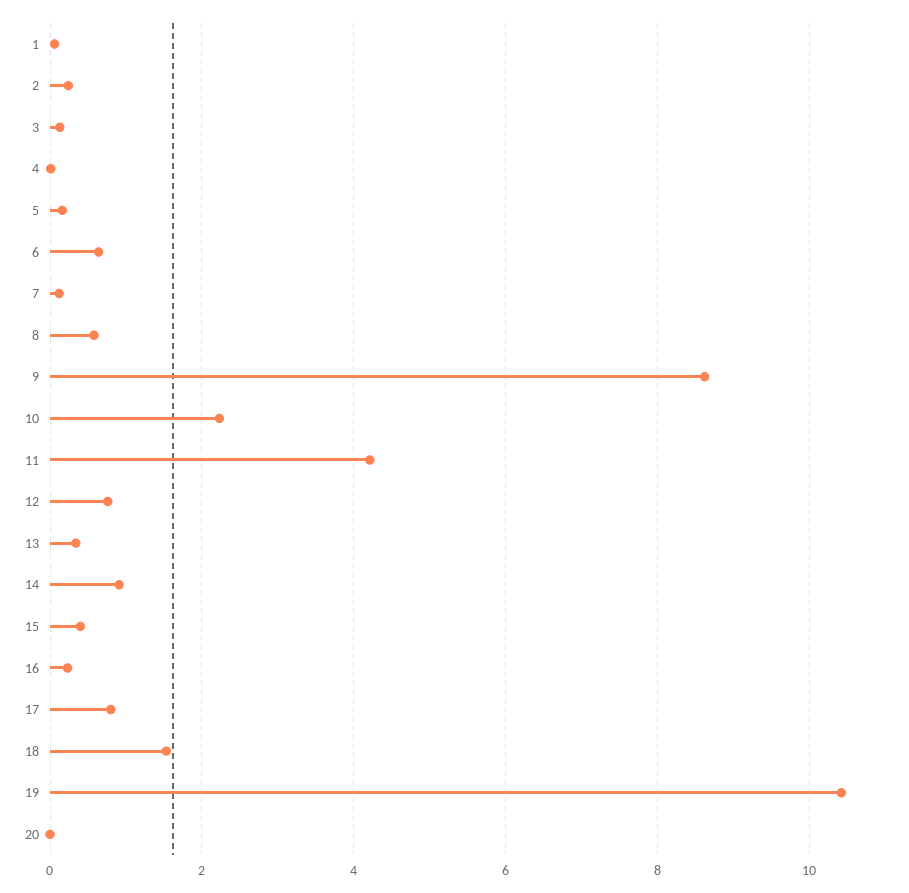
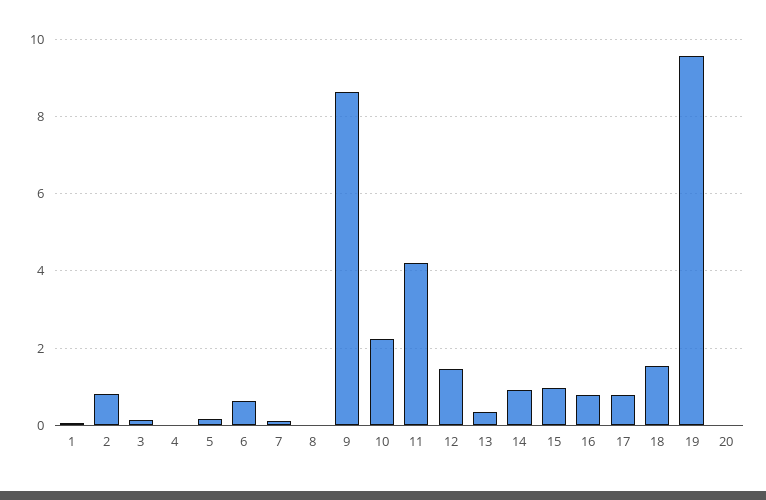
2: 0.2 -> 0.8
8: 0.6 -> 0
12: 0.8 -> 1.4
15: 0.4 -> 1
16: 0.2 -> 0.8
19: 10.4 -> 9.6

